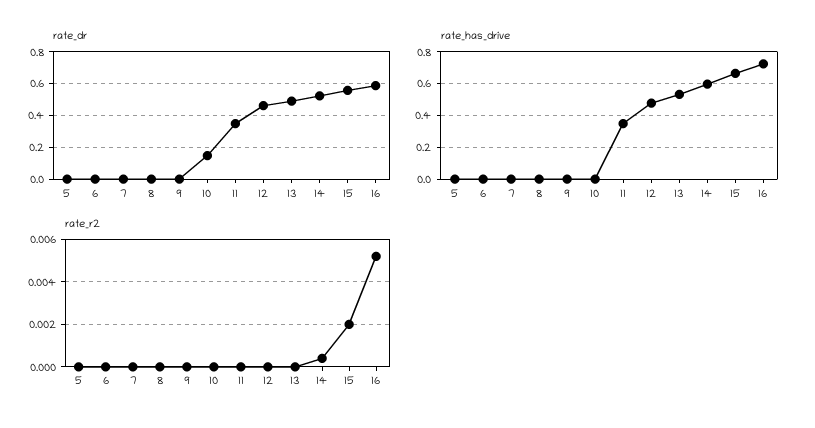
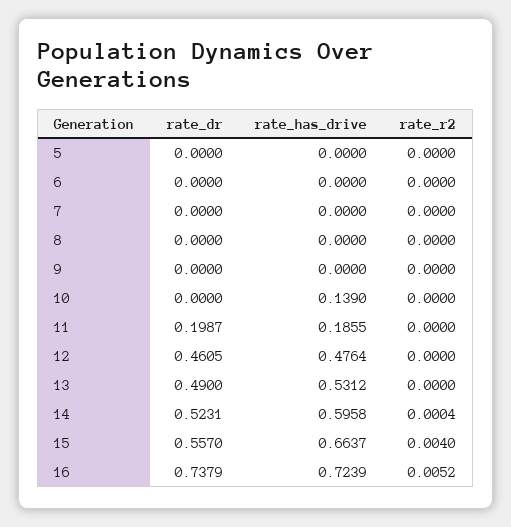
rate_dr, 10: 0.15 -> 0
rate_dr, 11: 0.35 -> 0.1987
rate_dr, 16: 0.6 -> 0.7379
rate_has_drive, 10: 0 -> 0.139
rate_has_drive, 11: 0.35 -> 0.1855
rate_r2, 15: 0.002 -> 0.004

